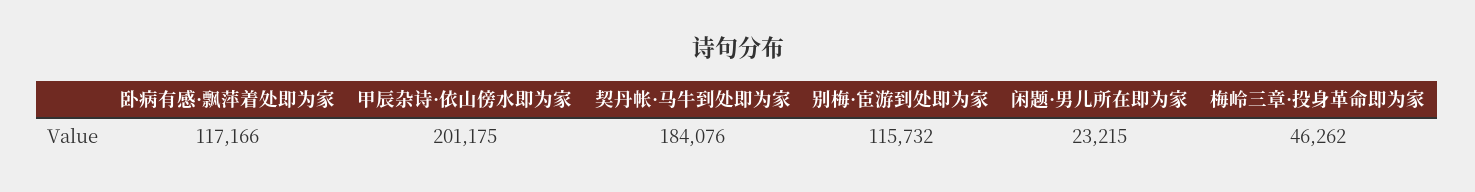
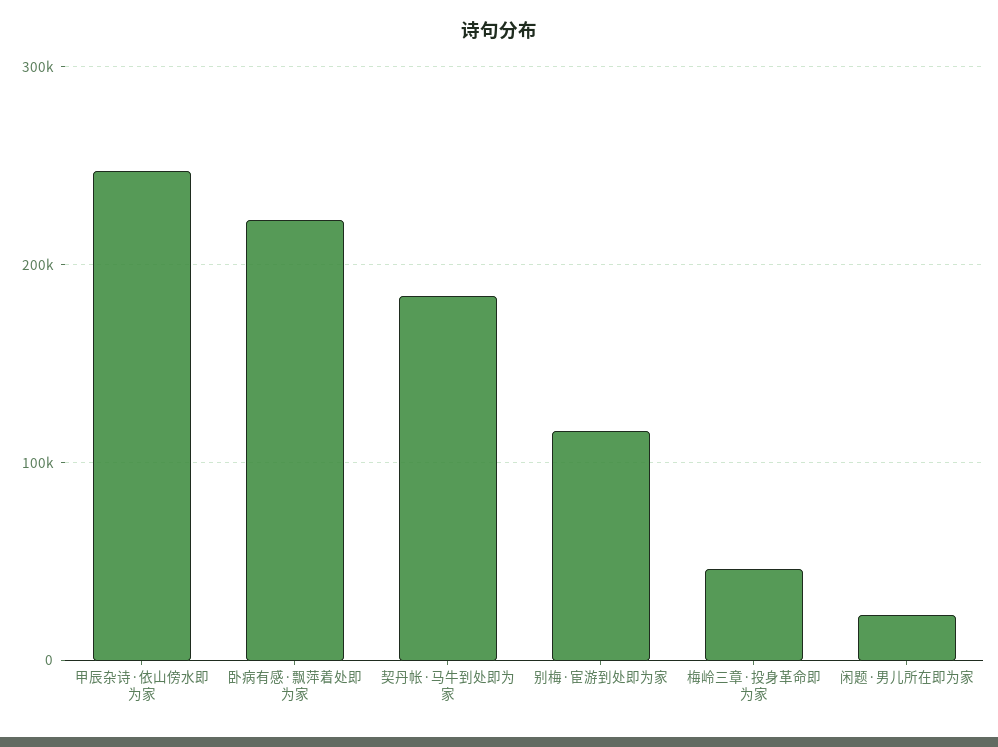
卧病有感·飘萍着处即为家: 117166 -> 220000
甲辰杂诗·依山傍水即为家: 201175 -> 250000

